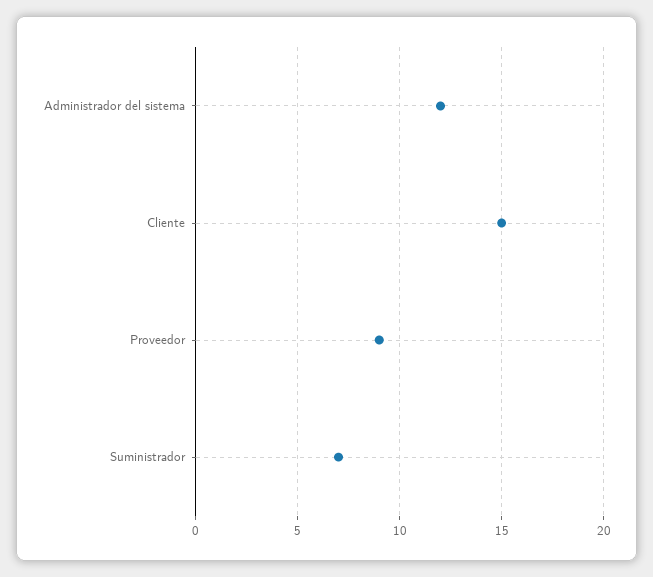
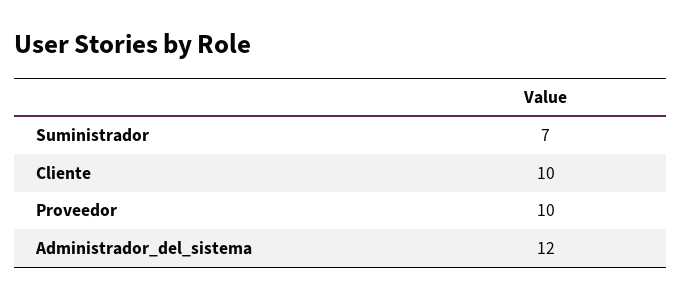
Cliente: 15 -> 10
Proveedor: 9 -> 10

